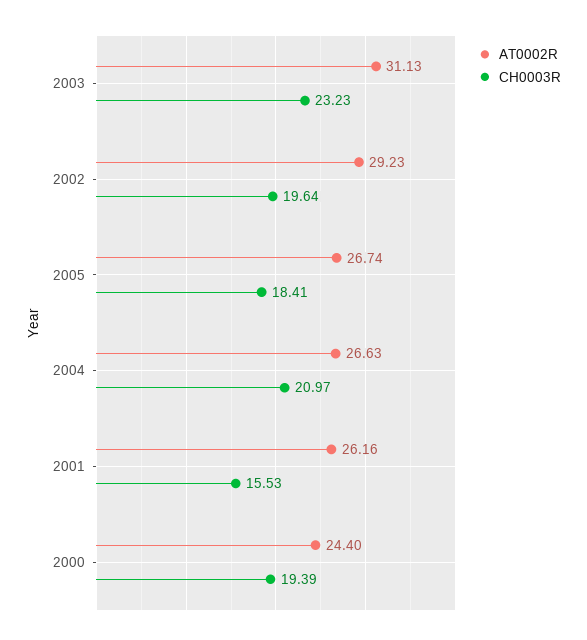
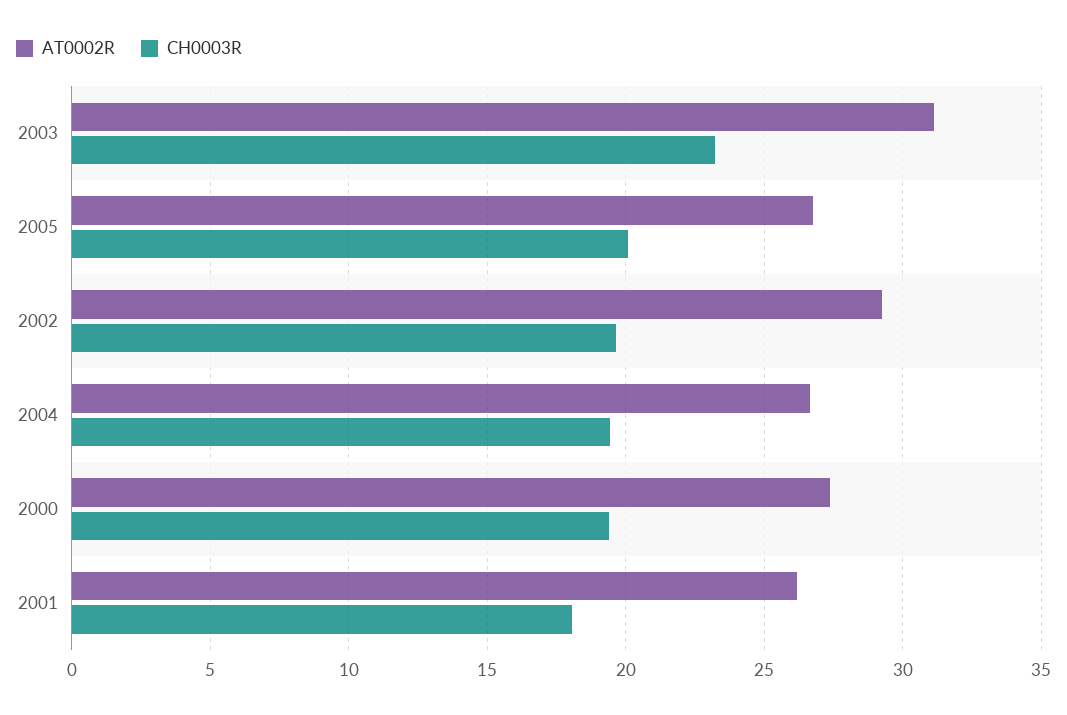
CH0003R, 2005: 18.41 -> 20
CH0003R, 2004: 20.97 -> 19.5
CH0003R, 2001: 15.53 -> 18
AT0002R, 2000: 24.4 -> 27.5

